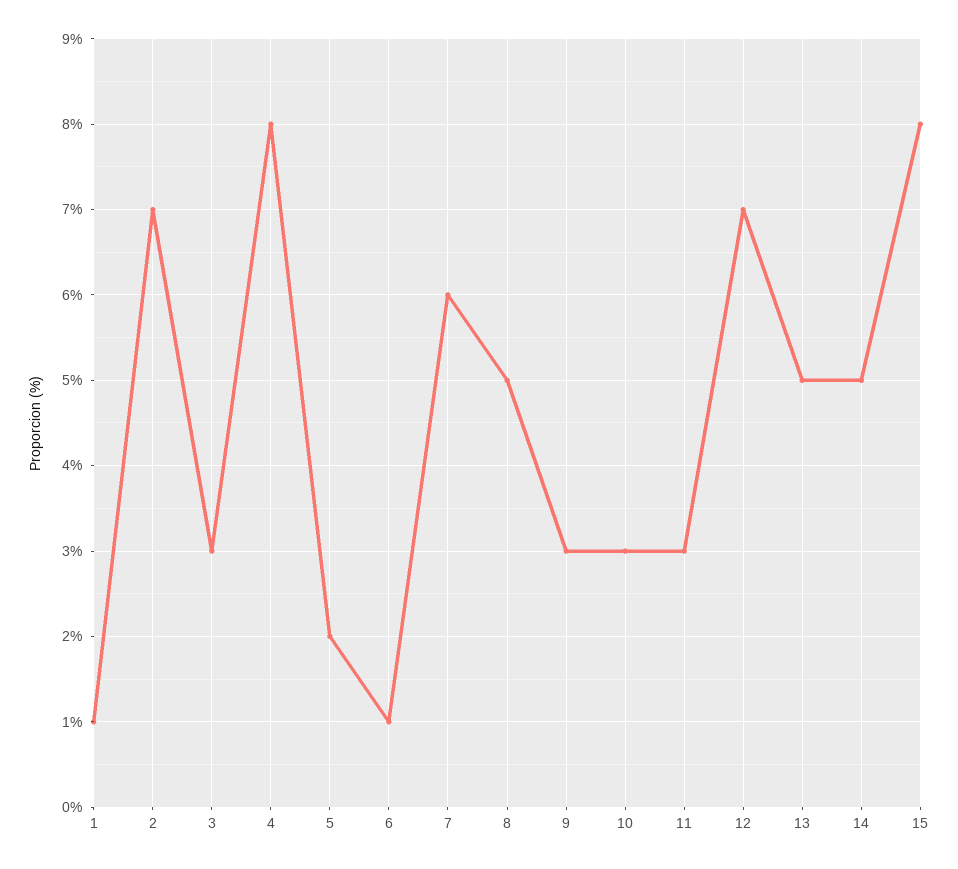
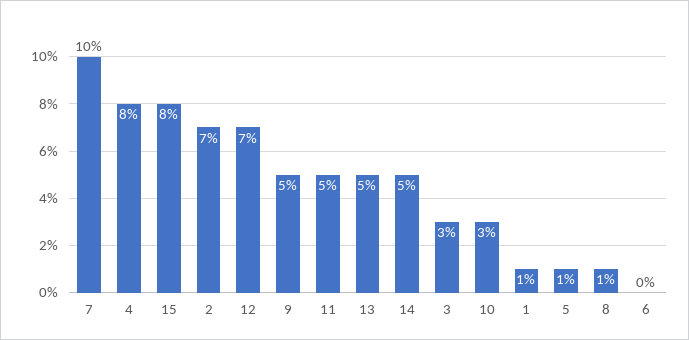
5: 2 -> 1
6: 1 -> 0
7: 6 -> 10
8: 5 -> 1
9: 3 -> 5
11: 3 -> 5

